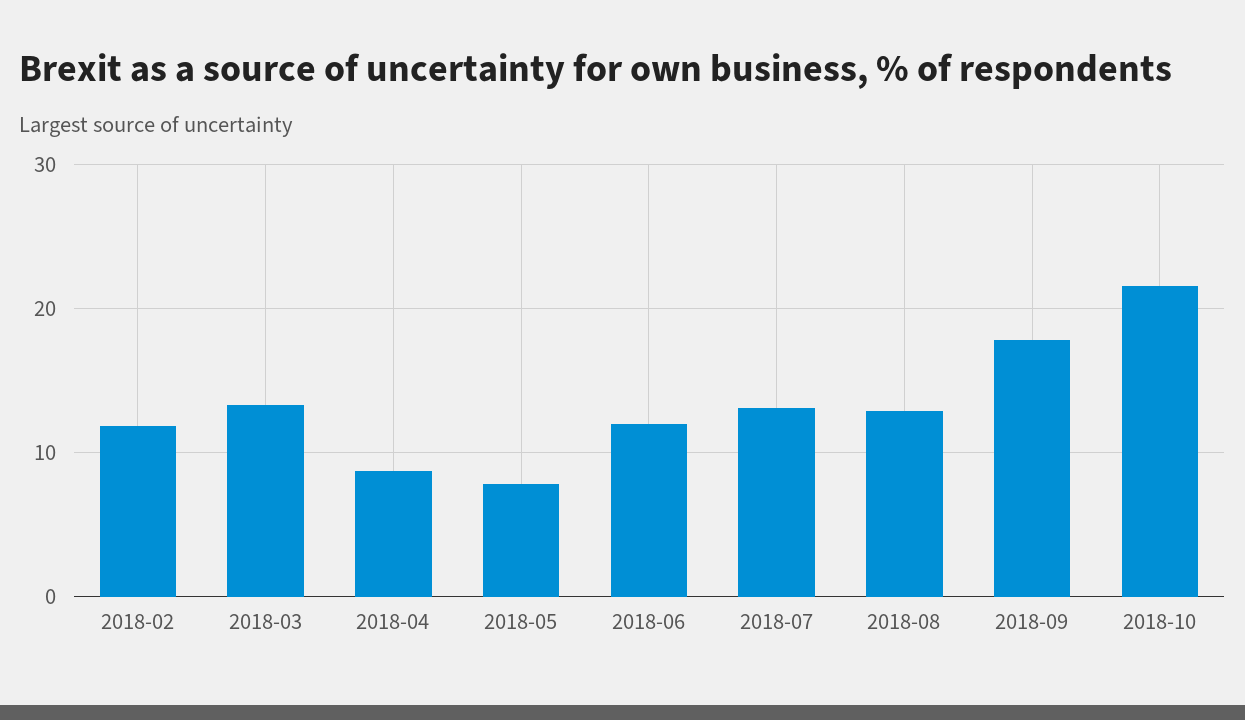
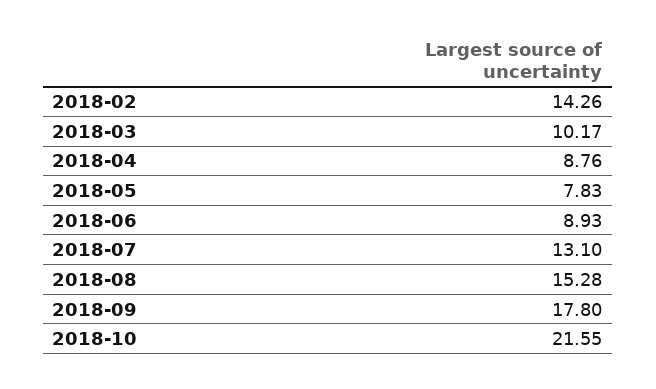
2018-02: 12 -> 14.26
2018-03: 13 -> 10.17
2018-06: 12 -> 8.93
2018-08: 13 -> 15.28

